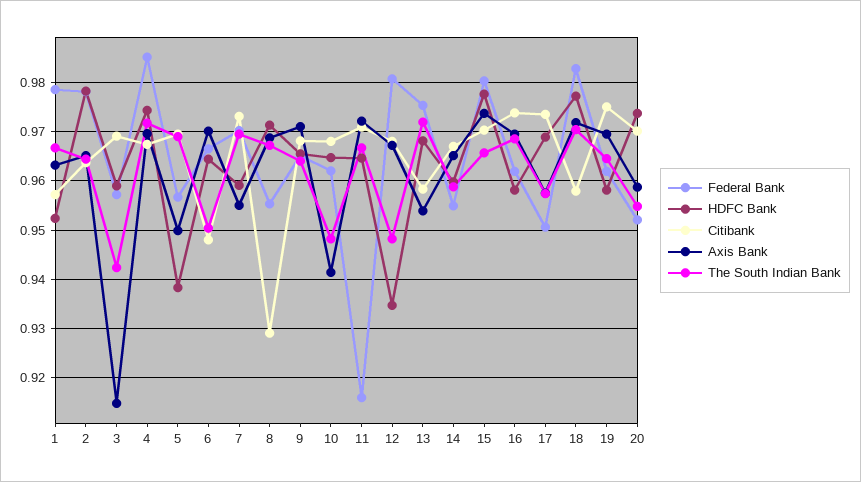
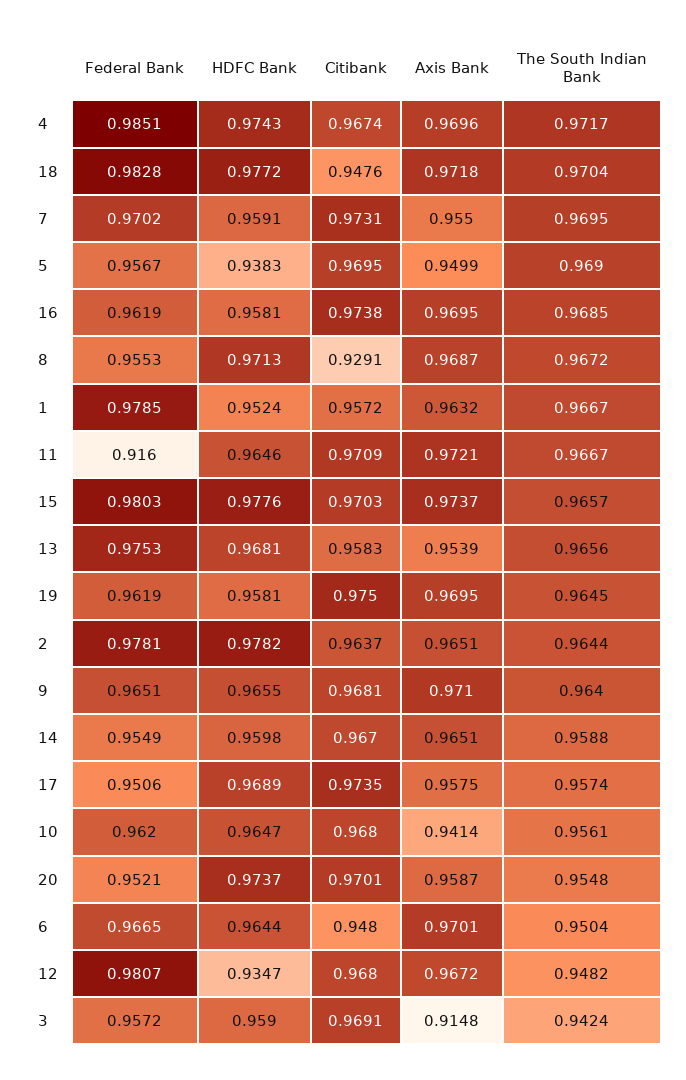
The South Indian Bank, 10: 0.948 -> 0.9561
The South Indian Bank, 13: 0.972 -> 0.9656
Citibank, 18: 0.958 -> 0.9476

